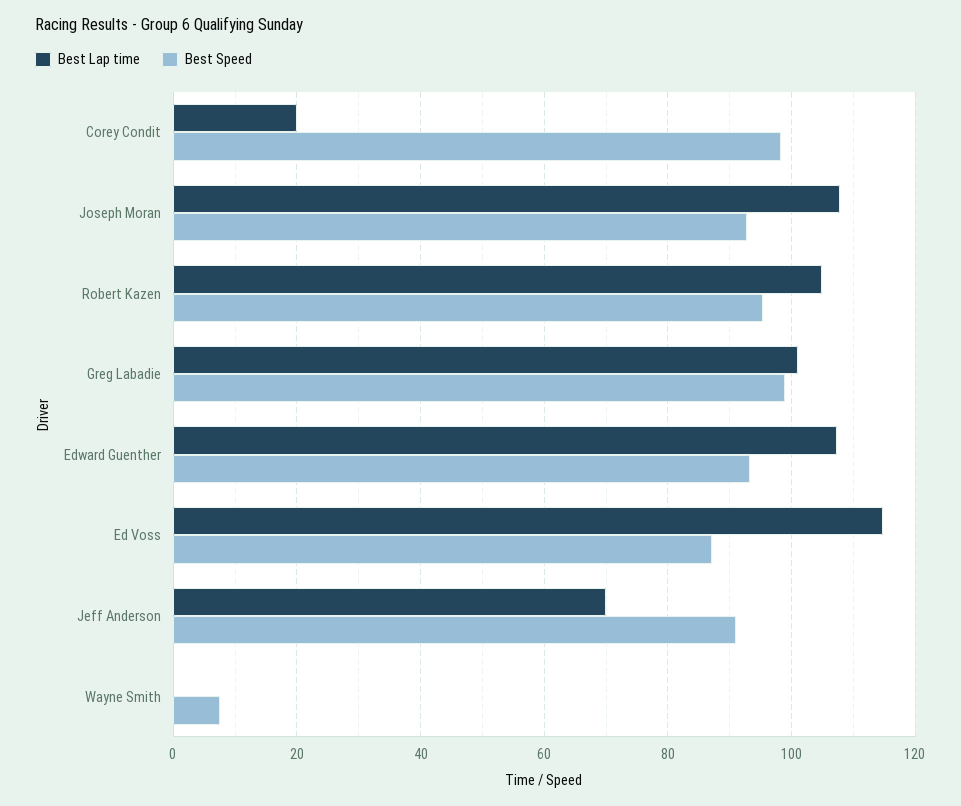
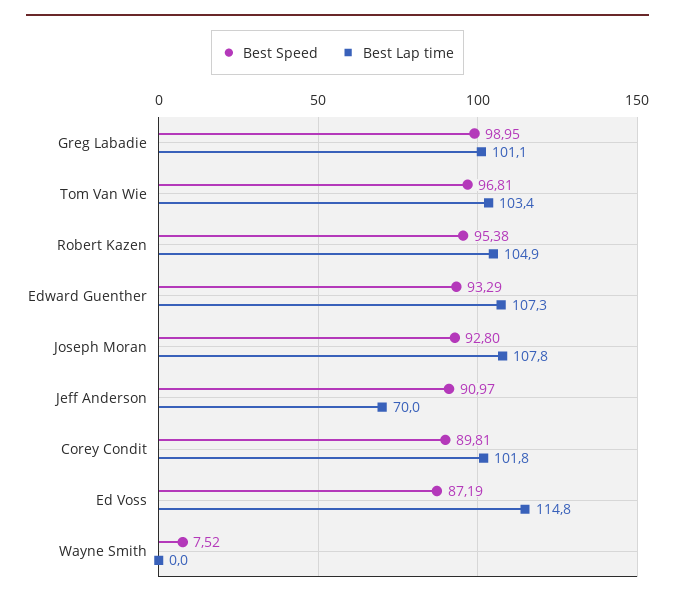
Best Lap time, Corey Condit: 20 -> 101.8
Best Speed, Corey Condit: 98 -> 89.81
Best Speed, Tom Van Wie: none -> 96.81
Best Lap time, Tom Van Wie: none -> 103.4

